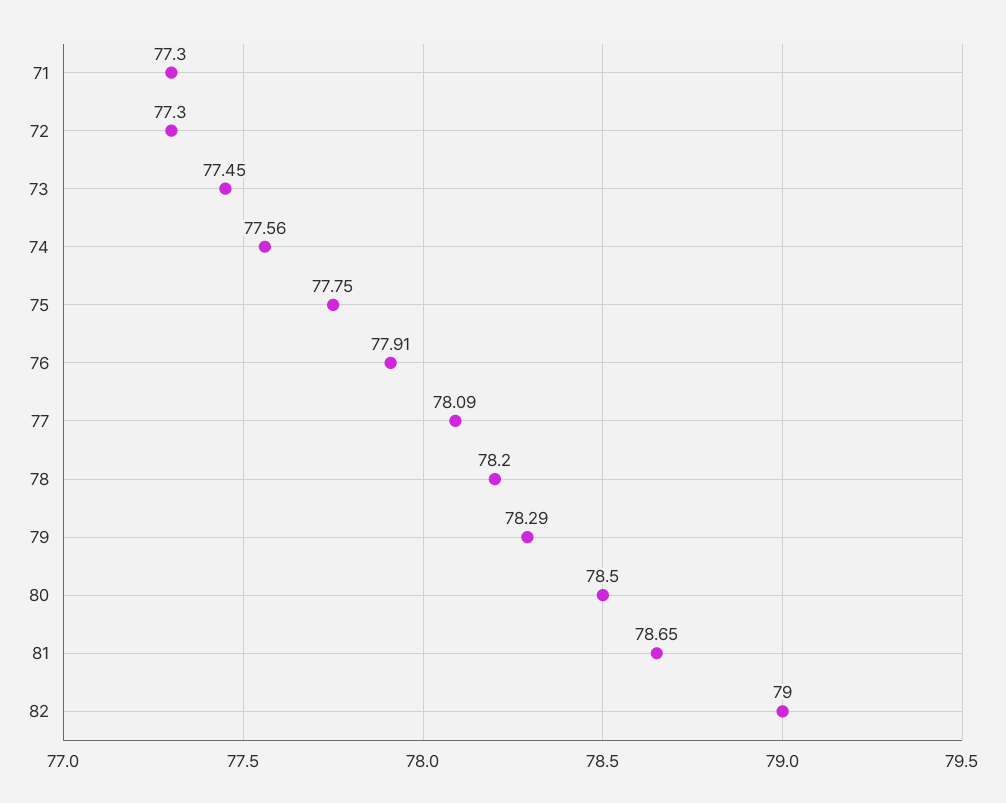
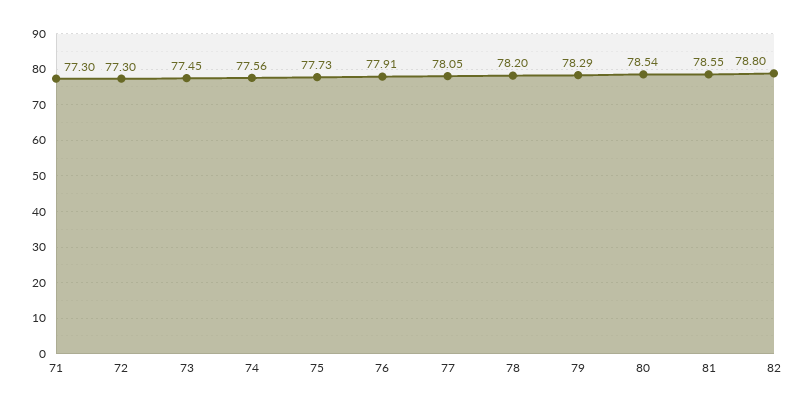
75: 77.75 -> 77.73
77: 78.09 -> 78.05
80: 78.5 -> 78.54
81: 78.65 -> 78.55
82: 79 -> 78.8

